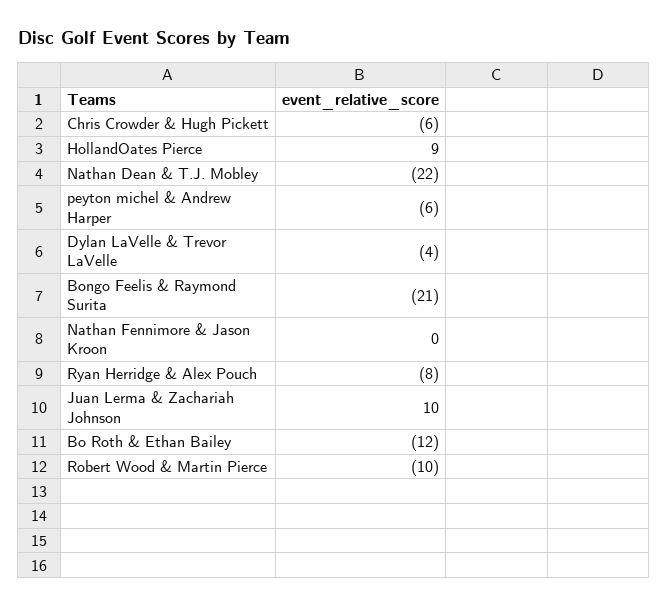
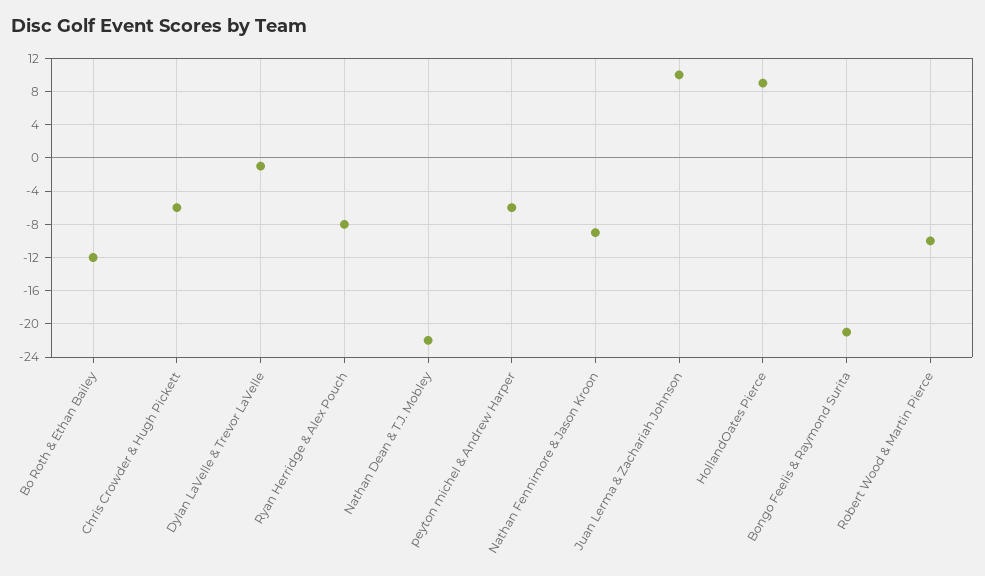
Dylan LaVelle & Trevor LaVelle: -4 -> -1
Nathan Fennimore & Jason Kroon: 0 -> -9

